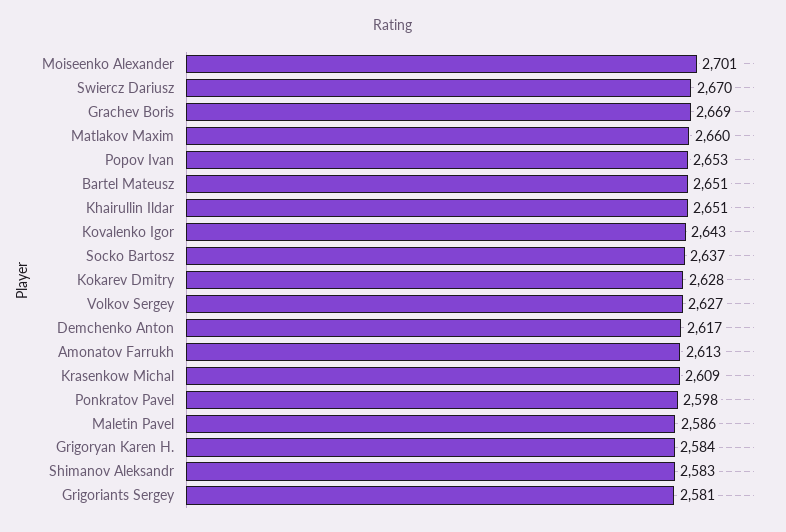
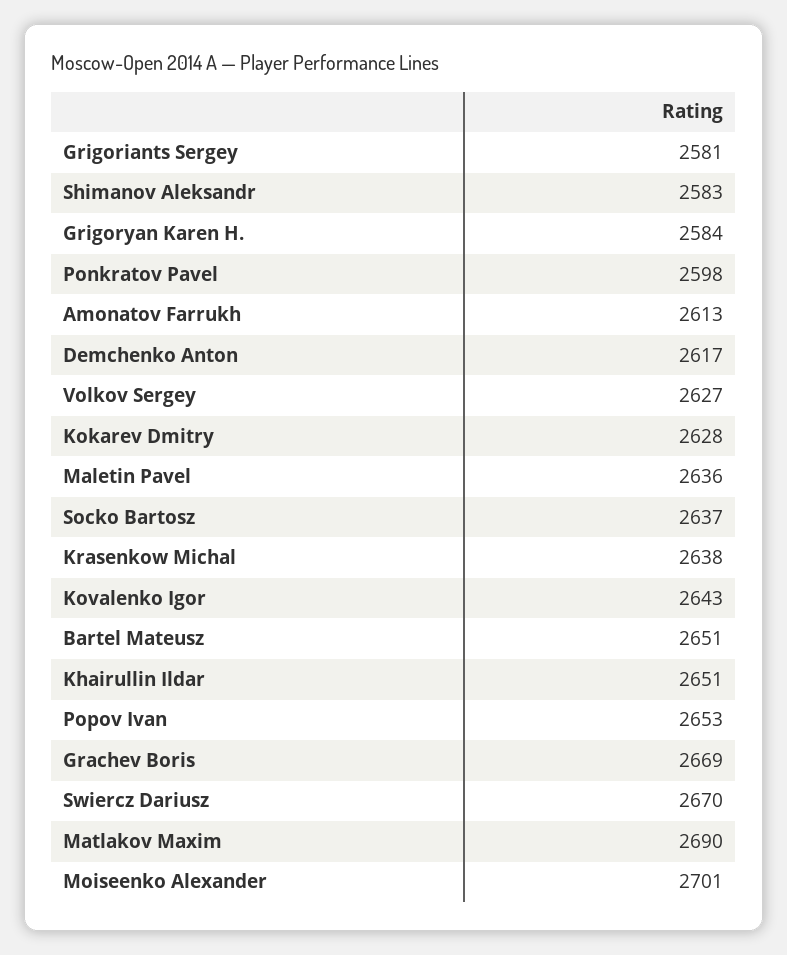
Matlakov Maxim: 2660 -> 2690
Krasenkow Michal: 2609 -> 2638
Maletin Pavel: 2586 -> 2636

